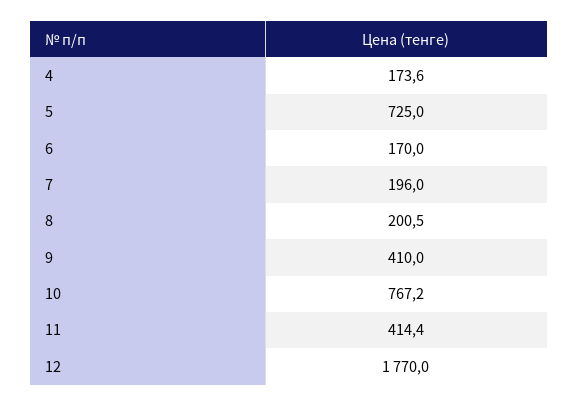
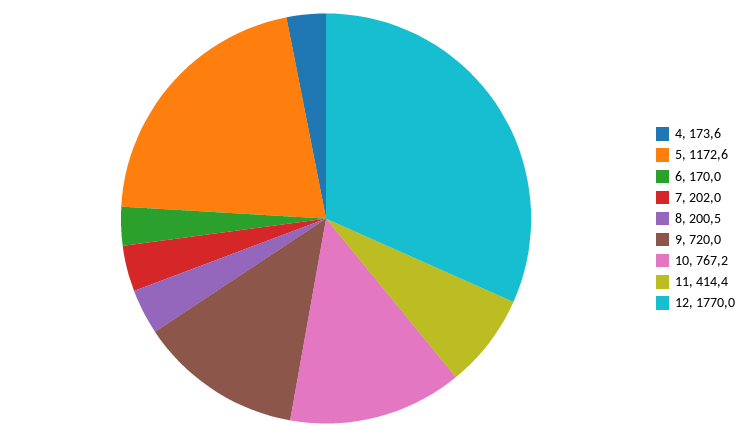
5: 725 -> 1172.6
7: 196 -> 202
9: 410 -> 720

